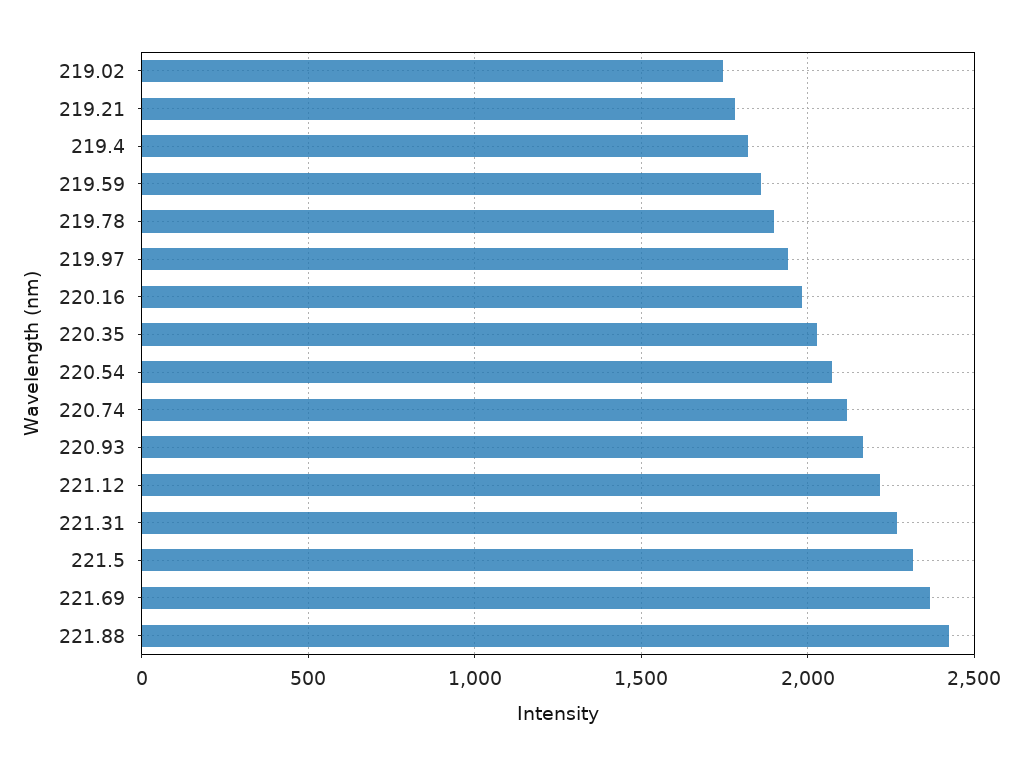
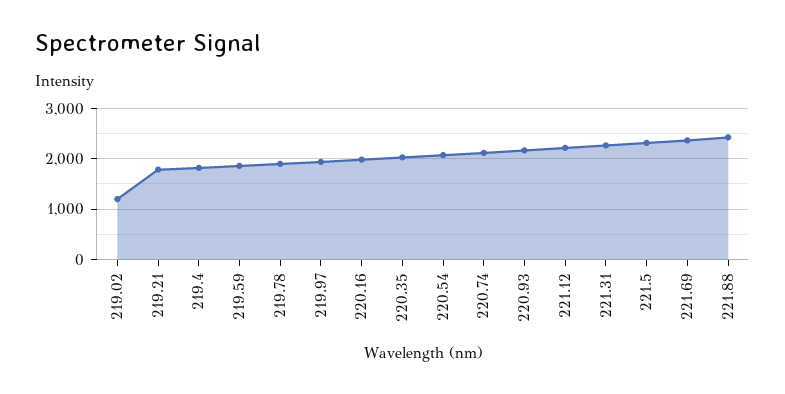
219.02: 1750 -> 1200

